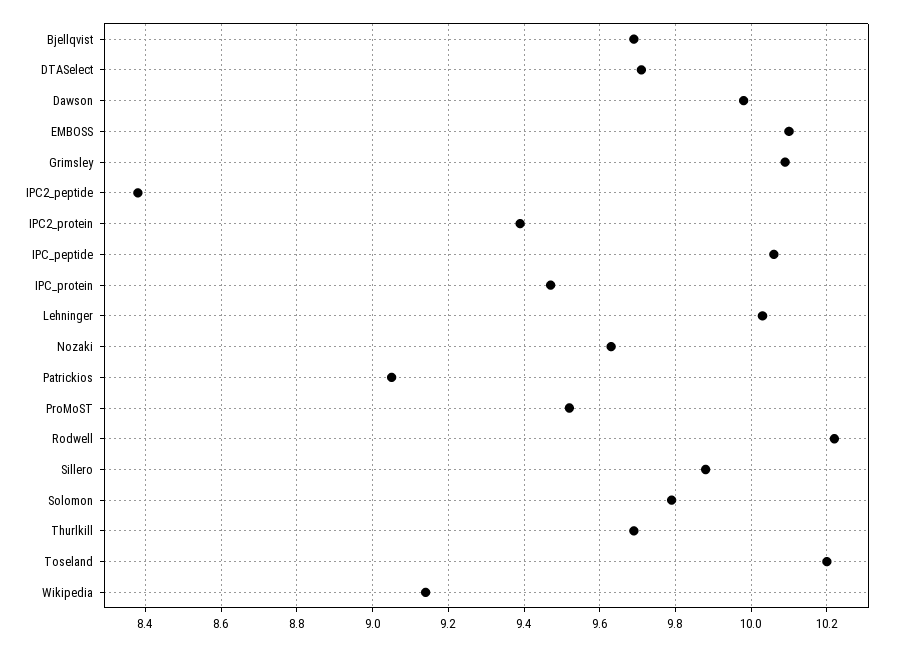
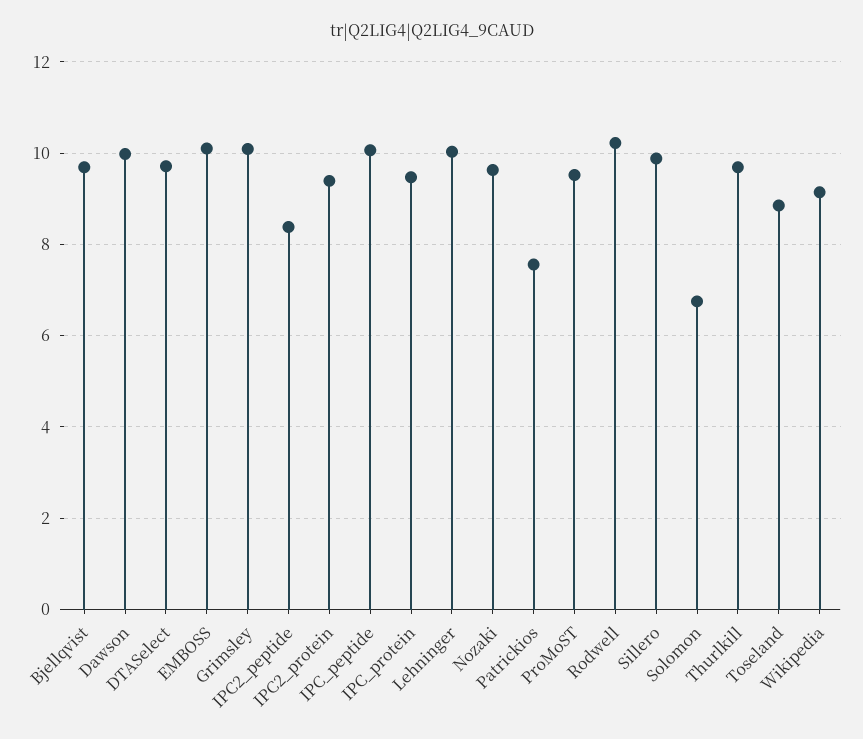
Patrickios: 9.05 -> 7.6
Solomon: 9.8 -> 6.8
Toseland: 10.2 -> 8.8

